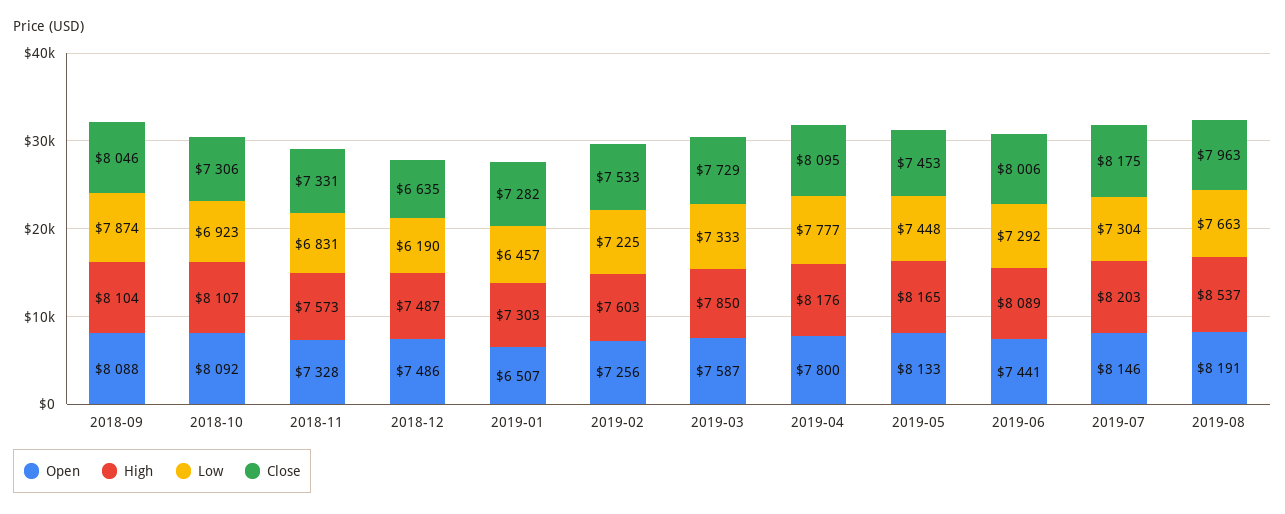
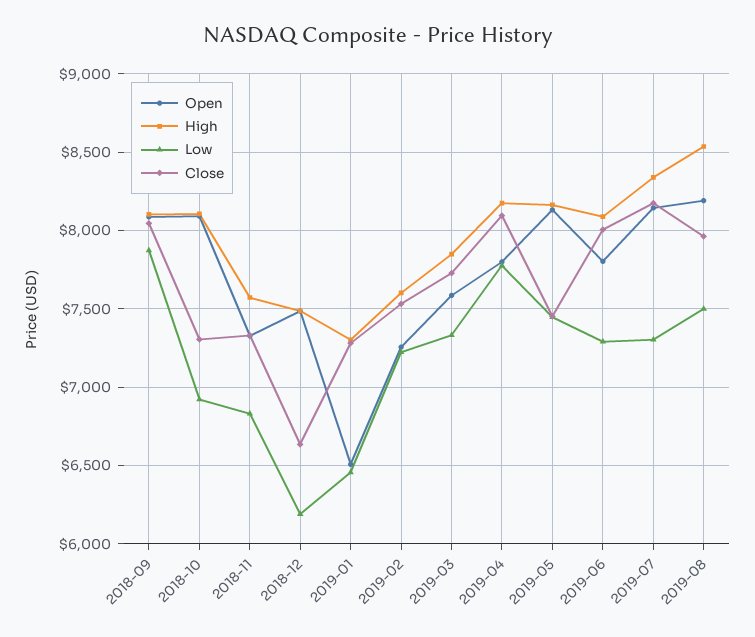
Open, 2019-06: 7441 -> 7800
High, 2019-07: 8203 -> 8350
Low, 2019-08: 7663 -> 7500

